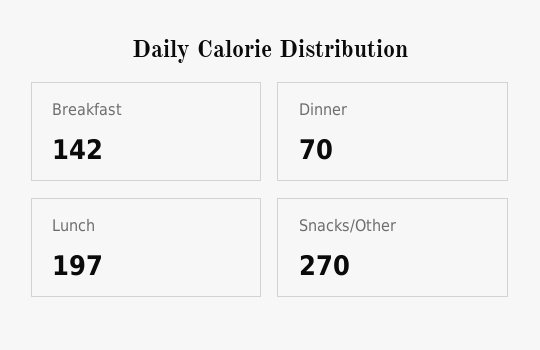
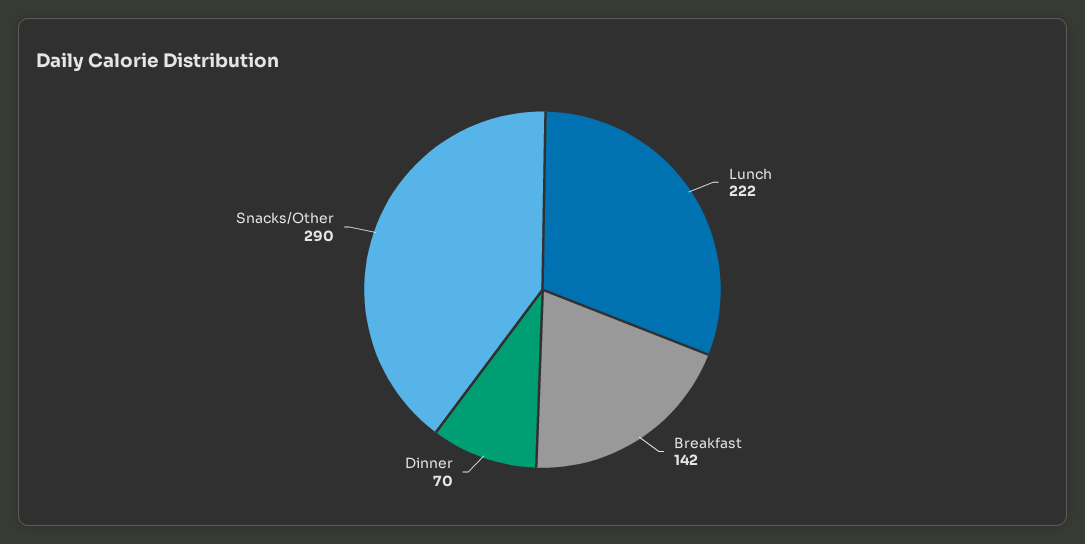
Lunch: 197 -> 222
Snacks/Other: 270 -> 290

